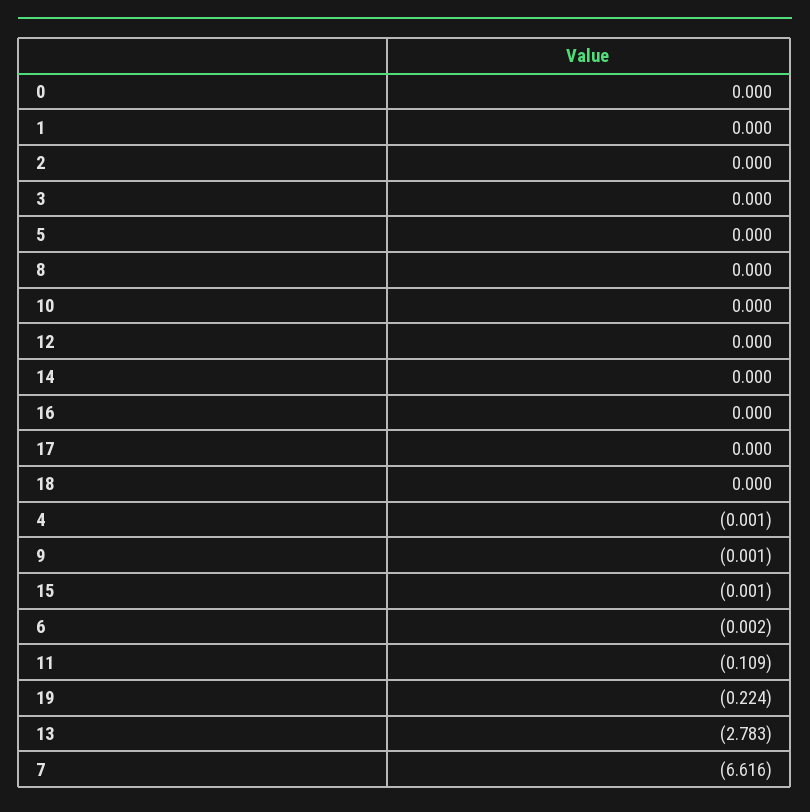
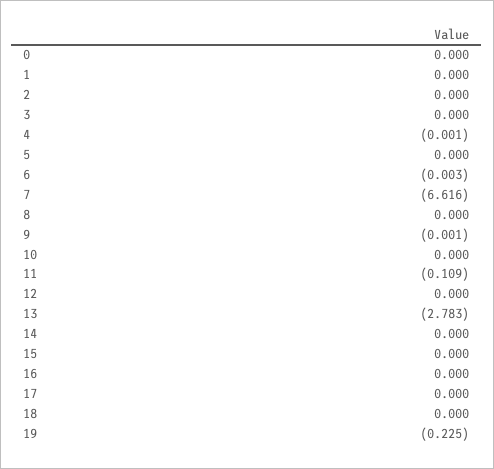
15: -0.001 -> 0
6: -0.002 -> -0.003
19: -0.224 -> -0.225

